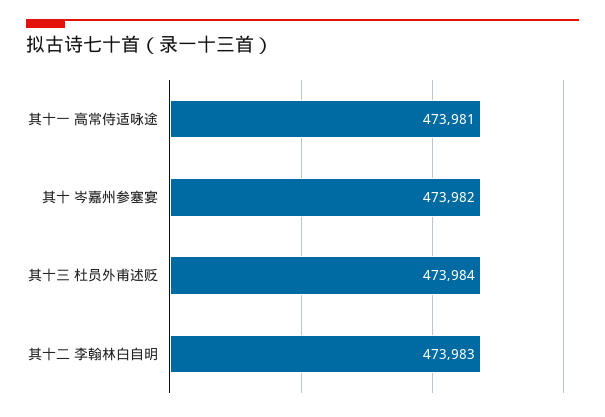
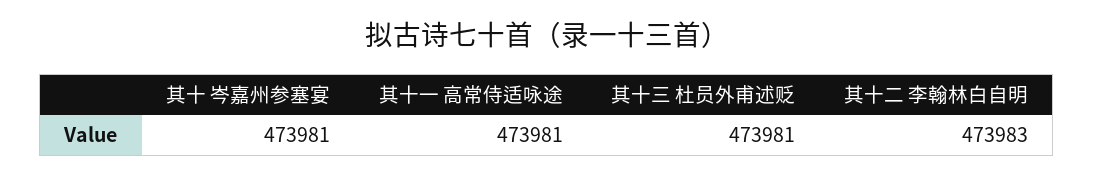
其十 岑嘉州参塞宴: 473982 -> 473981
其十三 杜员外甫述贬: 473984 -> 473981

